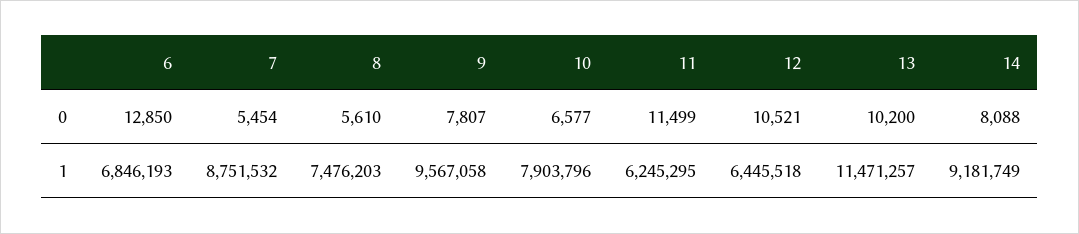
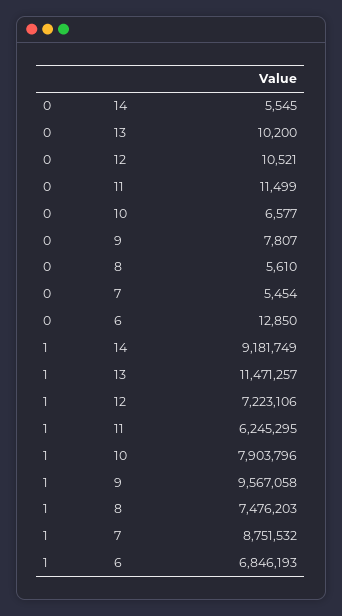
14, 0: 8088 -> 5545
12, 1: 6445518 -> 7223106

